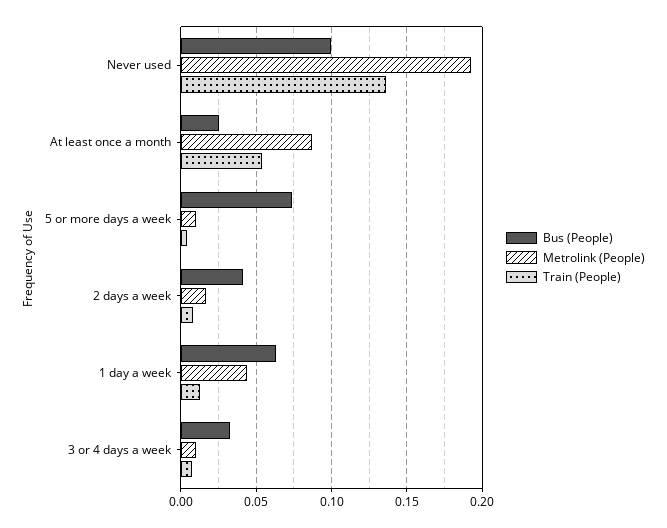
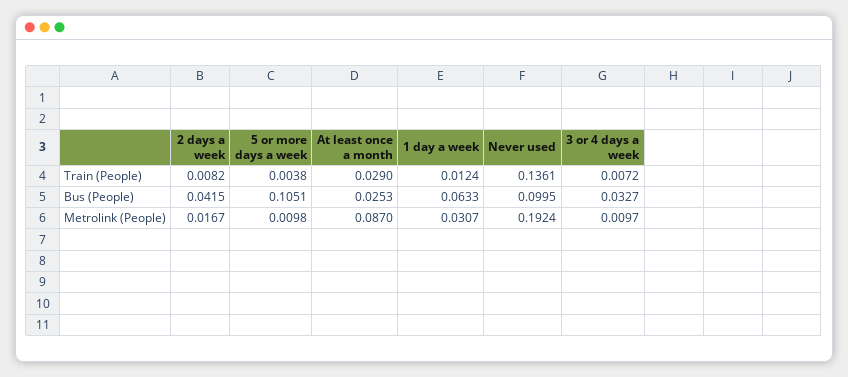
Train (People), At least once a month: 0.055 -> 0.029
Bus (People), 5 or more days a week: 0.075 -> 0.1051
Metrolink (People), 1 day a week: 0.045 -> 0.0307

